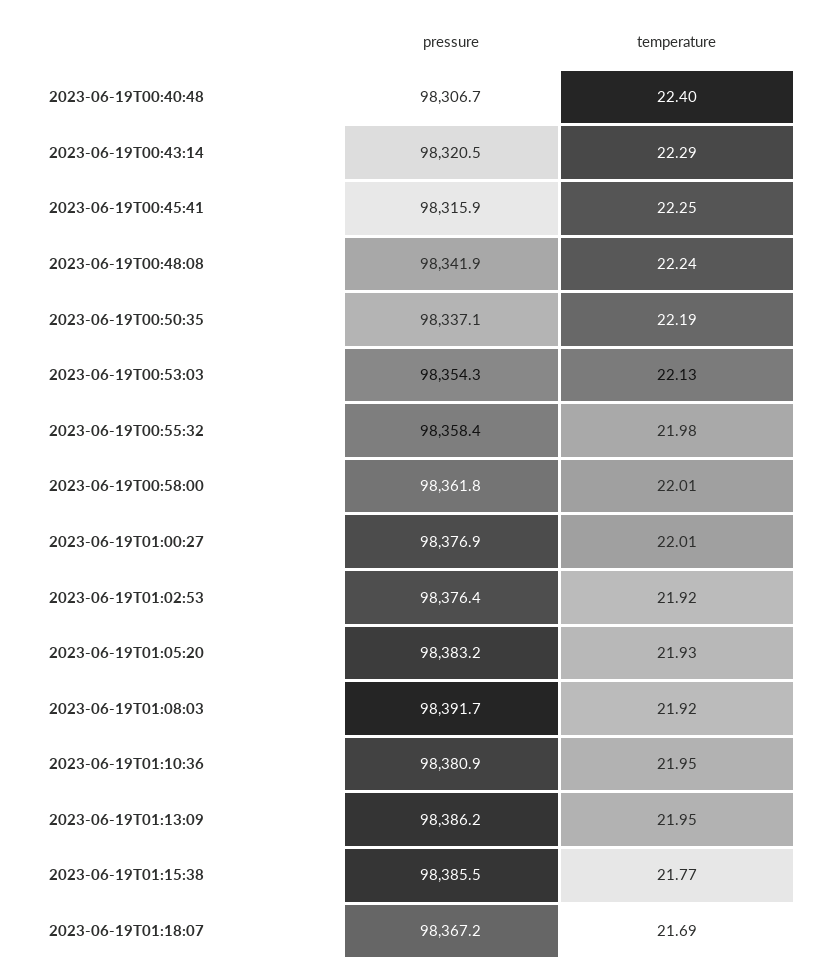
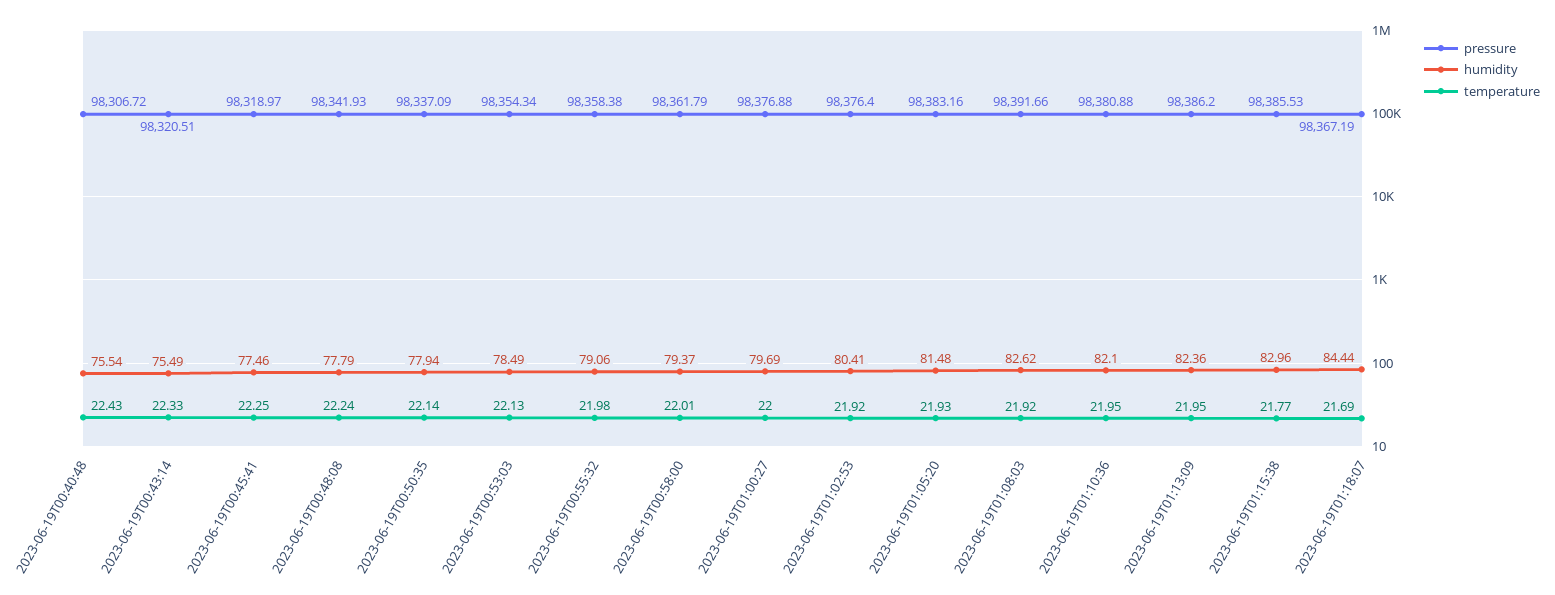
temperature, 2023-06-19T00:40:48: 22.4 -> 22.43
temperature, 2023-06-19T00:43:14: 22.29 -> 22.33
pressure, 2023-06-19T00:45:41: 98315.9 -> 98318.97
temperature, 2023-06-19T00:50:35: 22.19 -> 22.14
temperature, 2023-06-19T01:00:27: 22.01 -> 22
humidity, 2023-06-19T00:40:48: none -> 75.54
humidity, 2023-06-19T00:43:14: none -> 75.49
humidity, 2023-06-19T00:45:41: none -> 77.46
humidity, 2023-06-19T00:48:08: none -> 77.79
humidity, 2023-06-19T00:50:35: none -> 77.94
humidity, 2023-06-19T00:53:03: none -> 78.49
humidity, 2023-06-19T00:55:32: none -> 79.06
humidity, 2023-06-19T00:58:00: none -> 79.37
humidity, 2023-06-19T01:00:27: none -> 79.69
humidity, 2023-06-19T01:02:53: none -> 80.41
humidity, 2023-06-19T01:05:20: none -> 81.48
humidity, 2023-06-19T01:08:03: none -> 82.62
humidity, 2023-06-19T01:10:36: none -> 82.1
humidity, 2023-06-19T01:13:09: none -> 82.36
humidity, 2023-06-19T01:15:38: none -> 82.96
humidity, 2023-06-19T01:18:07: none -> 84.44

